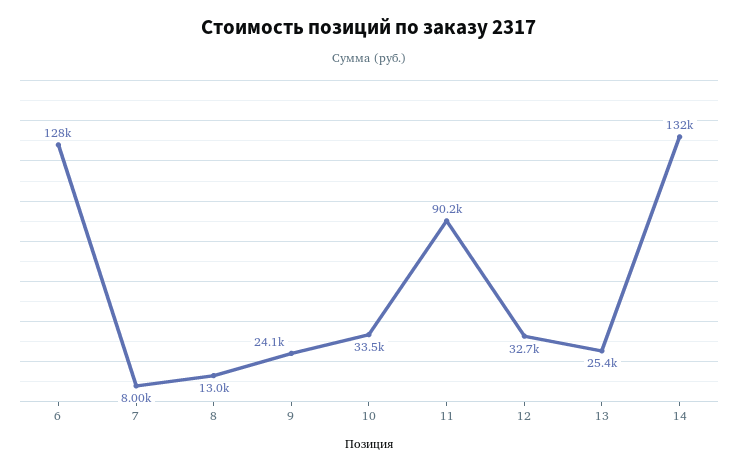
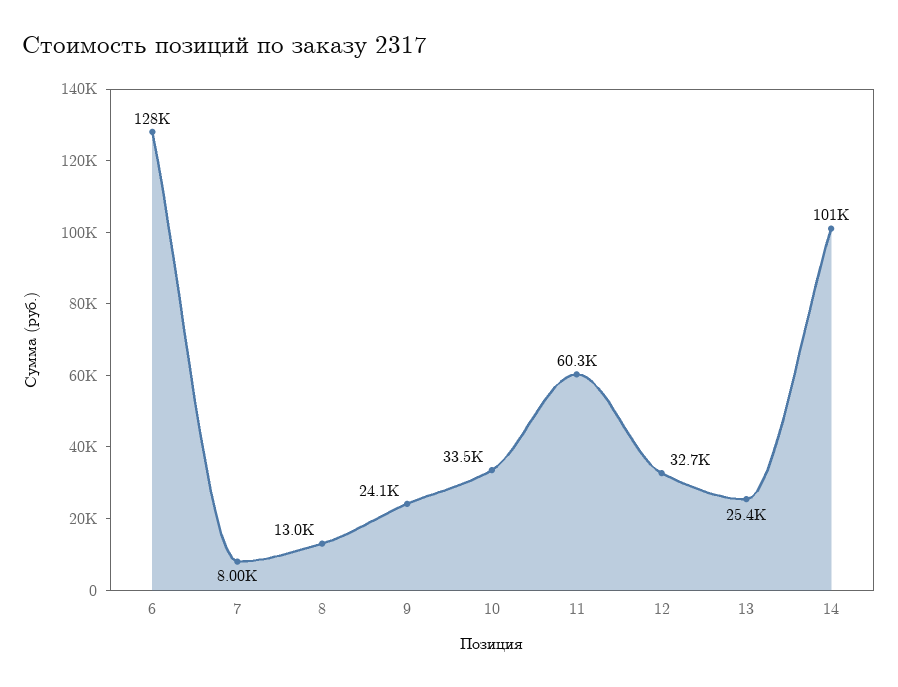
11: 90200 -> 60300
14: 132000 -> 101000

